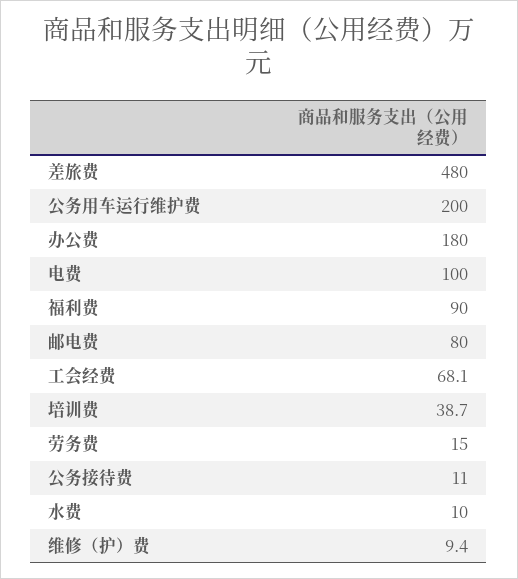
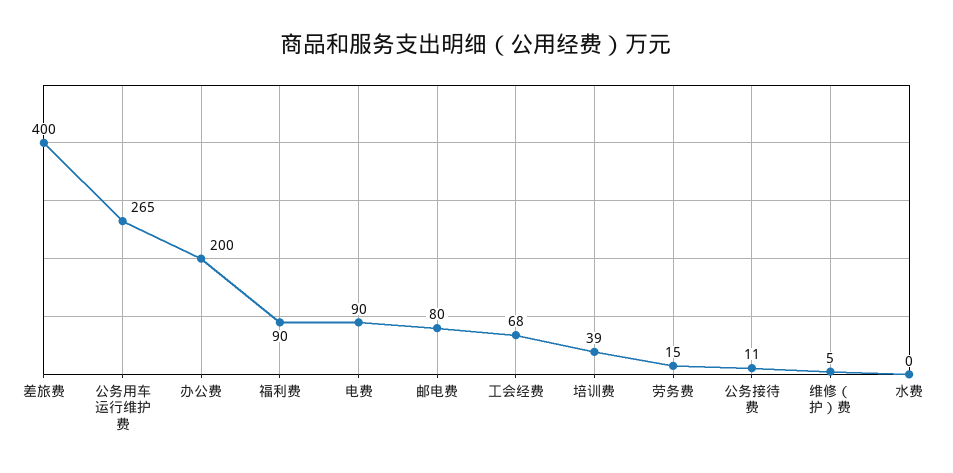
差旅费: 480 -> 400
公务用车运行维护费: 200 -> 265
办公费: 180 -> 200
电费: 100 -> 90
水费: 10 -> 0
维修（护）费: 9.4 -> 5

